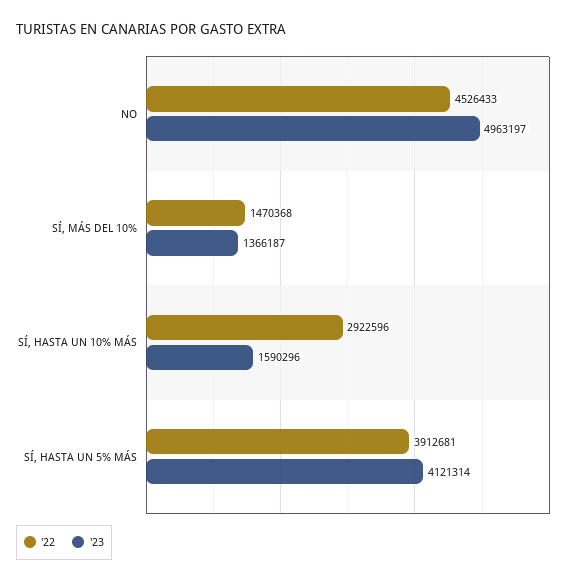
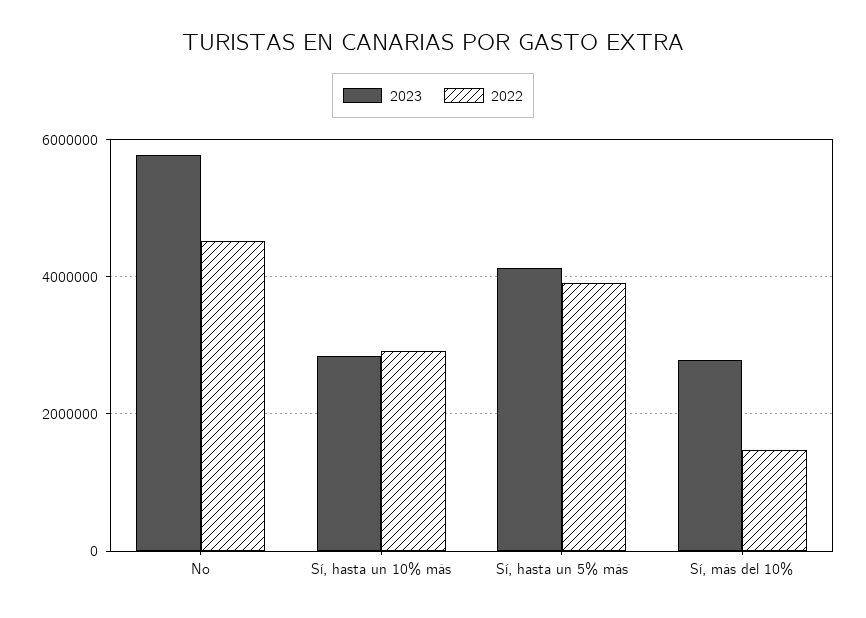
'23, NO: 4963197 -> 5800000
'23, SÍ, MÁS DEL 10%: 1366187 -> 2800000
'23, SÍ, HASTA UN 10% MÁS: 1590296 -> 2800000

